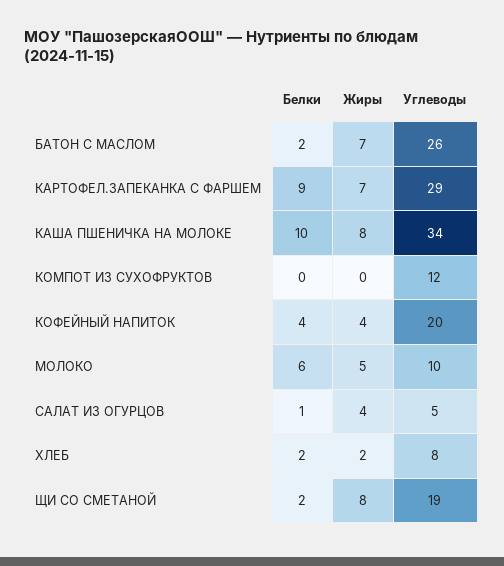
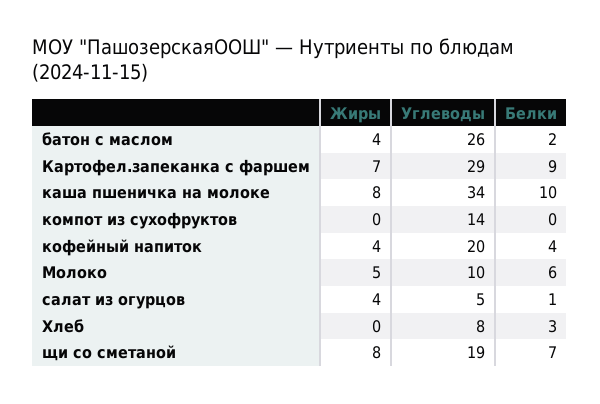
Жиры, БАТОН С МАСЛОМ: 7 -> 4
Углеводы, КОМПОТ ИЗ СУХОФРУКТОВ: 12 -> 14
Белки, ХЛЕБ: 2 -> 3
Жиры, ХЛЕБ: 2 -> 0
Белки, ЩИ СО СМЕТАНОЙ: 2 -> 7

